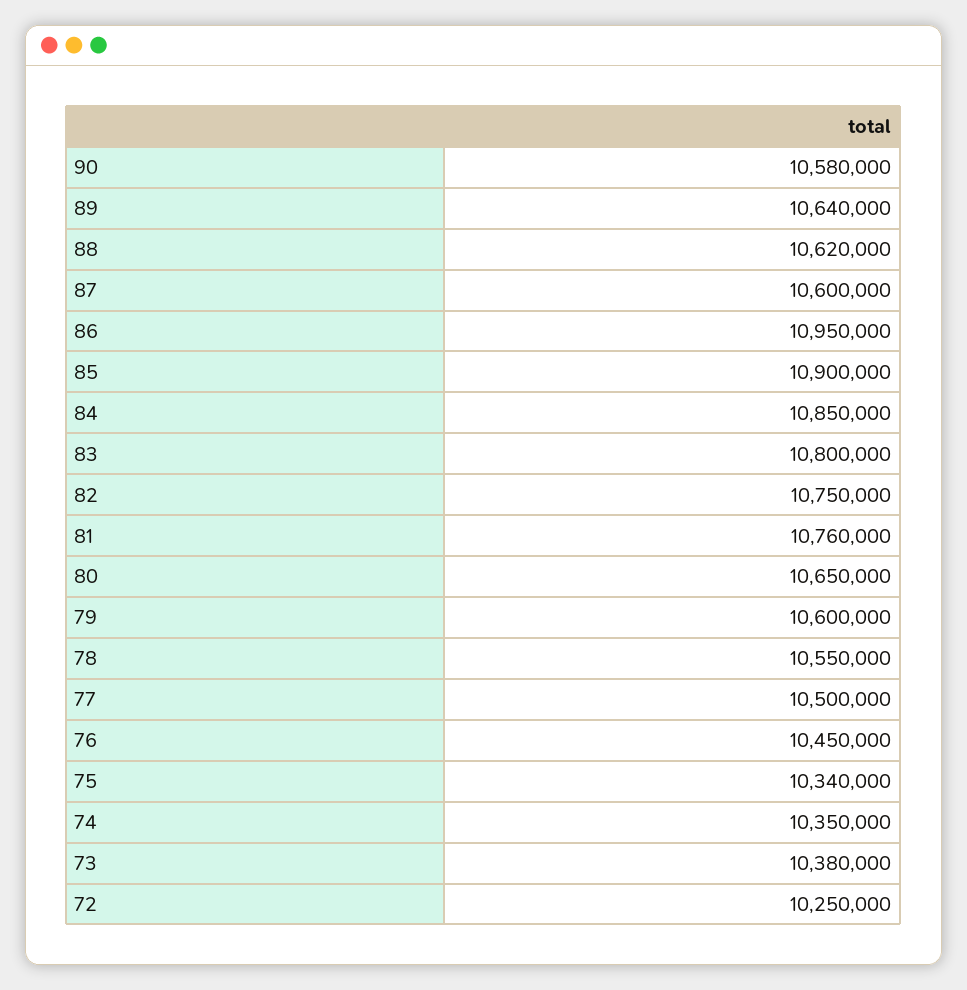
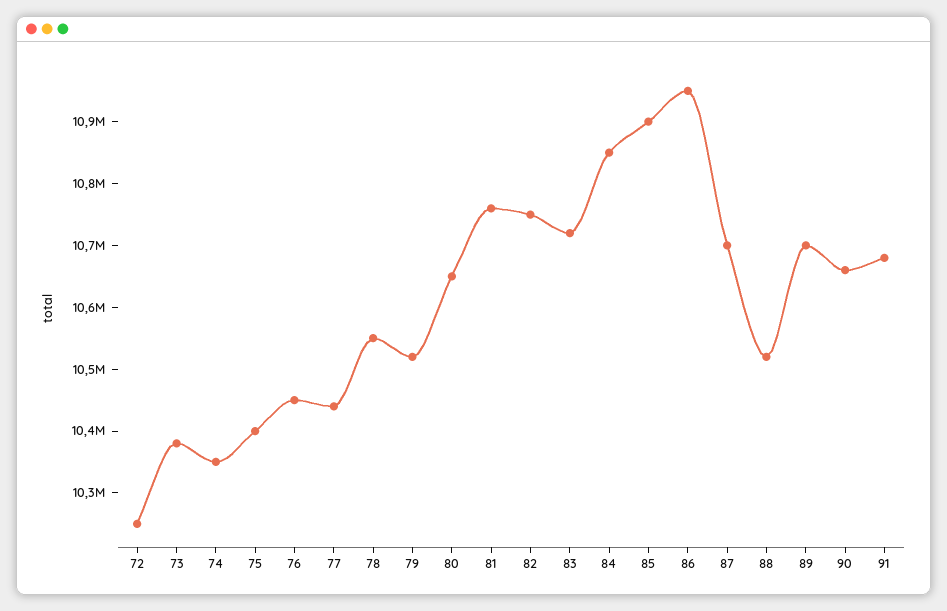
90: 10580000 -> 10660000
89: 10640000 -> 10700000
88: 10620000 -> 10520000
87: 10600000 -> 10700000
83: 10800000 -> 10720000
79: 10600000 -> 10520000
77: 10500000 -> 10440000
75: 10340000 -> 10400000
91: none -> 10680000

